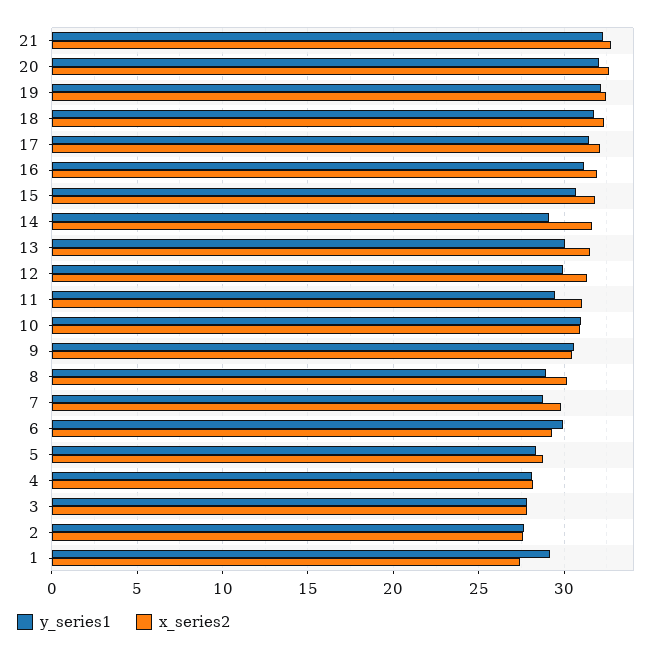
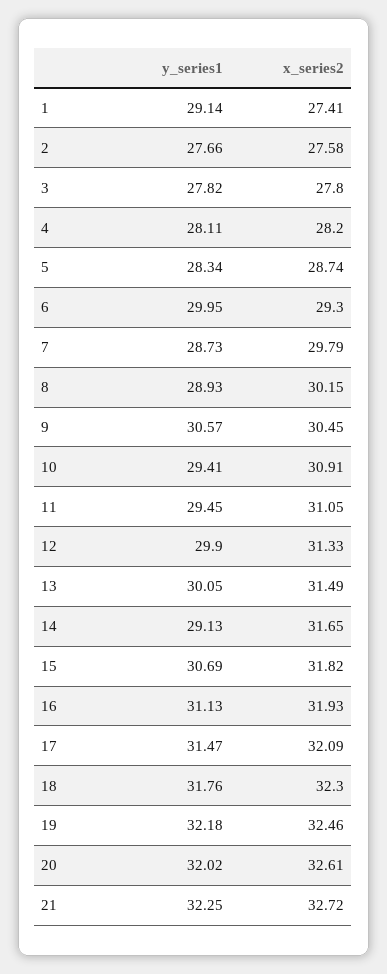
y_series1, 10: 31 -> 29.41

